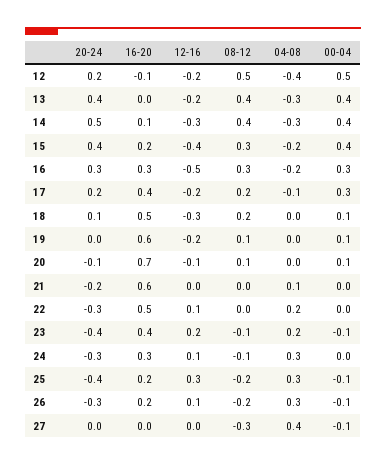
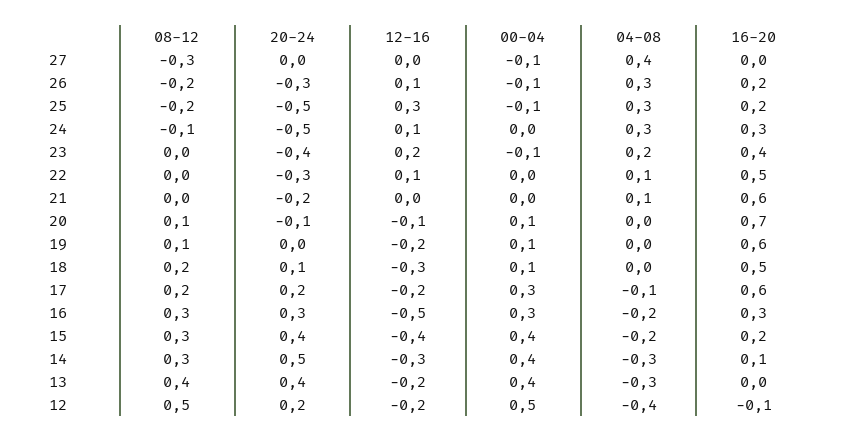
08-12, 14: 0.4 -> 0.3
16-20, 17: 0.4 -> 0.6
04-08, 22: 0.2 -> 0.1
08-12, 23: -0.1 -> 0
20-24, 24: -0.3 -> -0.5
20-24, 25: -0.4 -> -0.5

